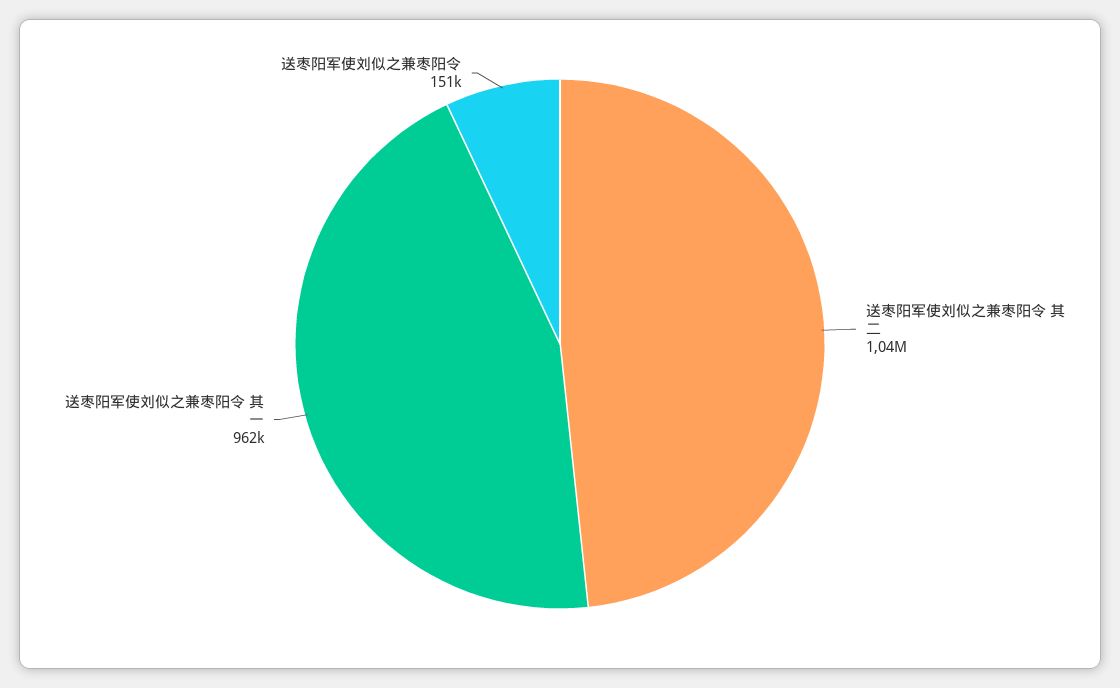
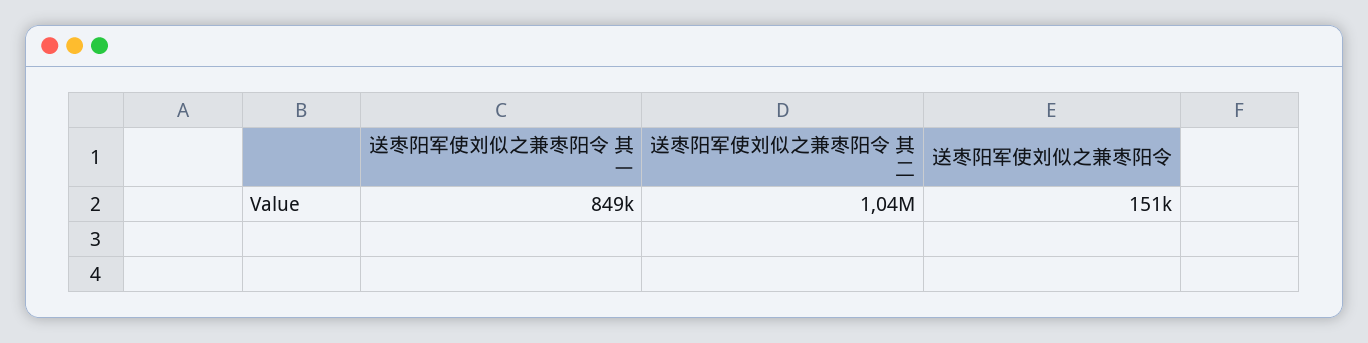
送枣阳军使刘似之兼枣阳令 其一: 962000 -> 849000

